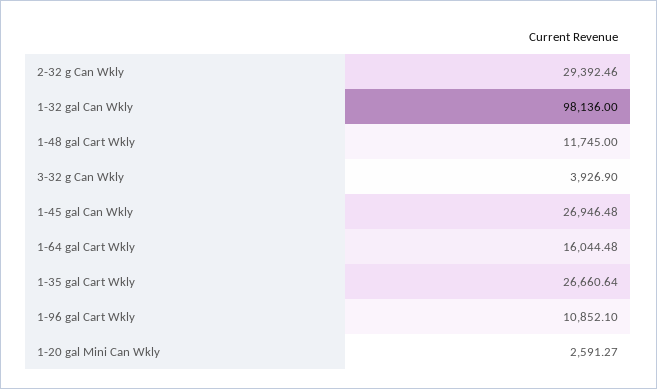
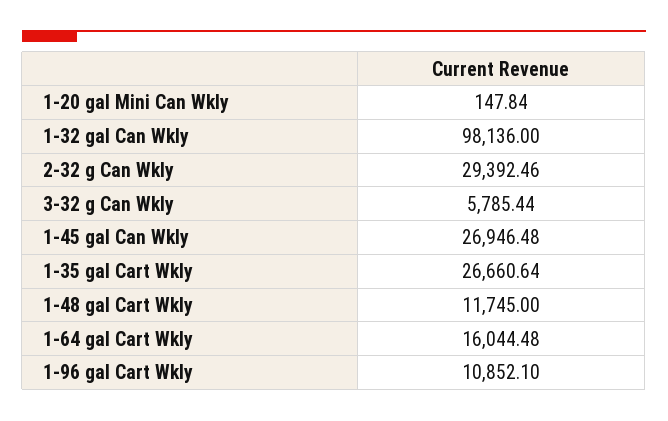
3-32 g Can Wkly: 3926.9 -> 5785.44
1-20 gal Mini Can Wkly: 2591.27 -> 147.84

